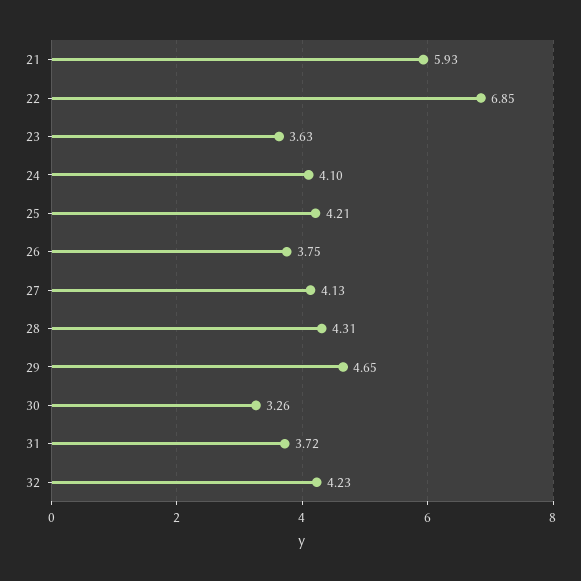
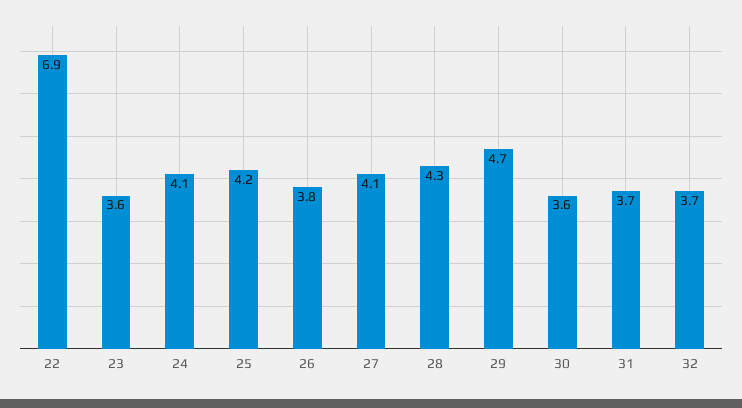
21: 5.93 -> none
30: 3.26 -> 3.6
32: 4.23 -> 3.7

